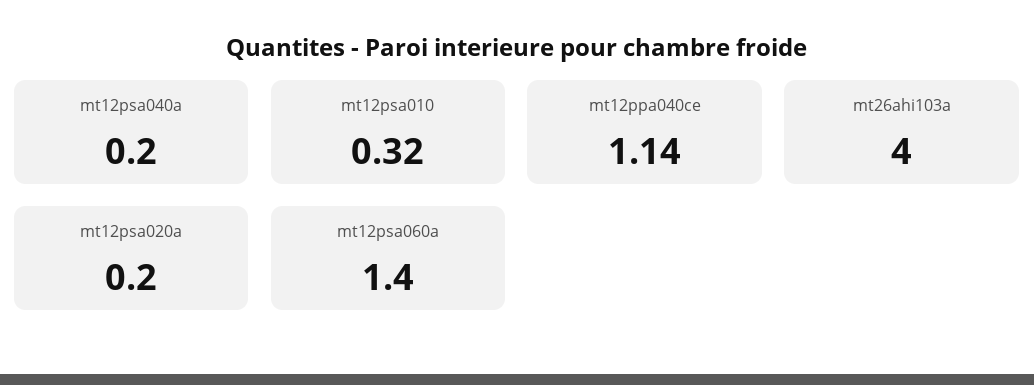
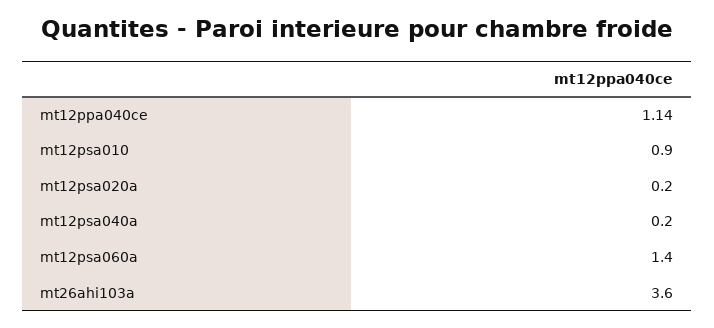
mt12psa010: 0.32 -> 0.9
mt26ahi103a: 4 -> 3.6

